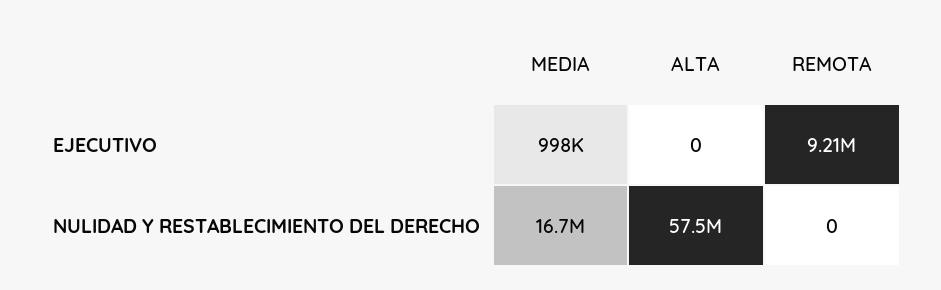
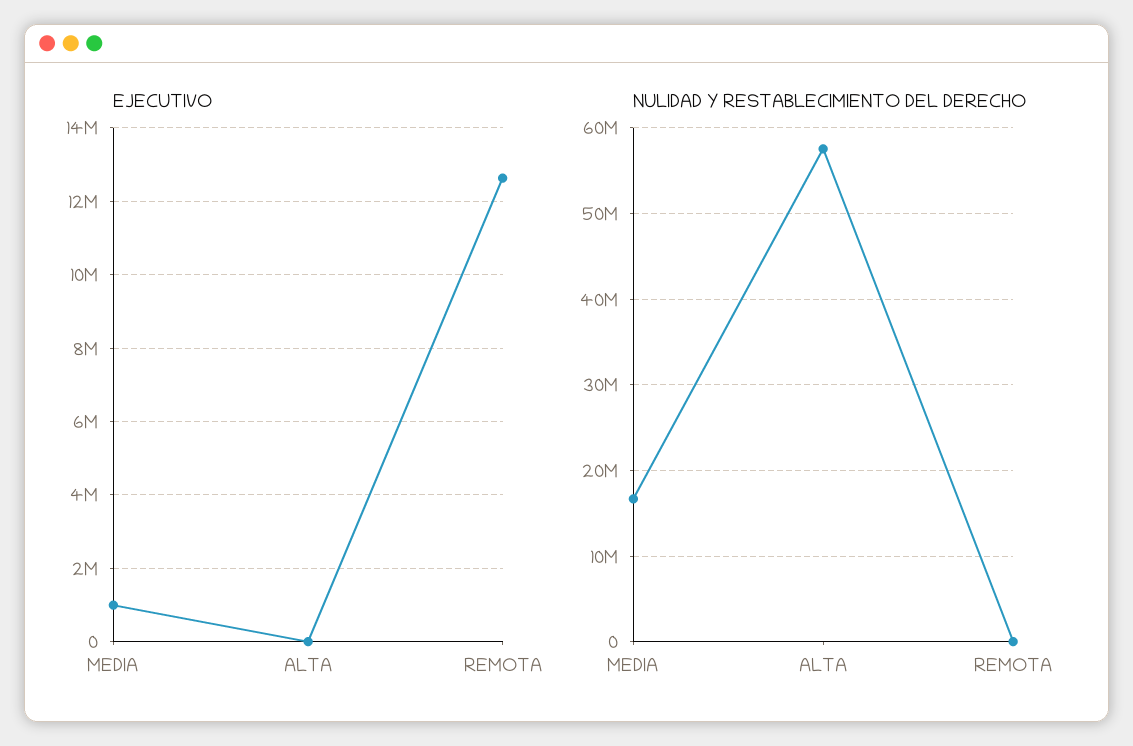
EJECUTIVO, REMOTA: 9210000 -> 12600000

